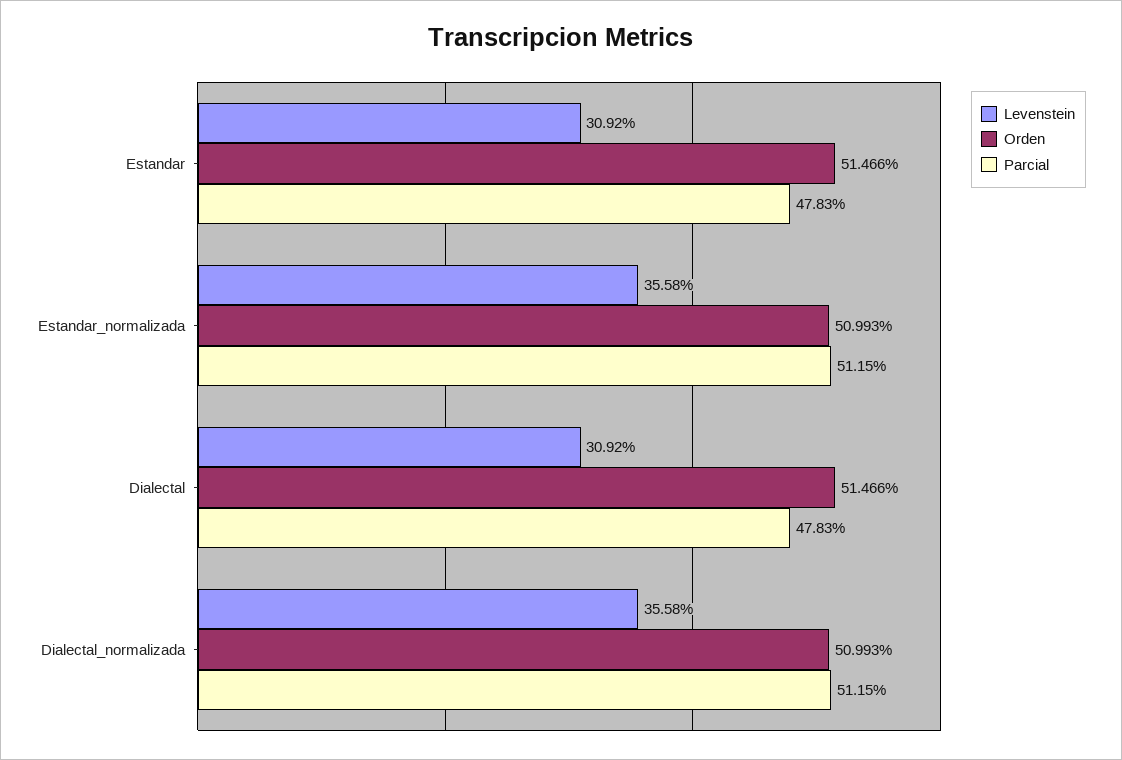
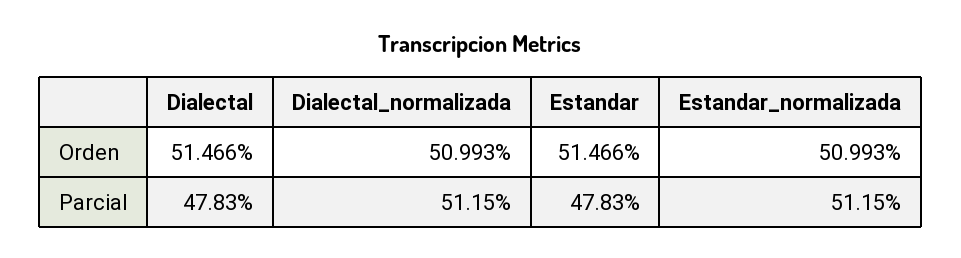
Levenstein, Estandar: 30.92 -> none
Levenstein, Estandar_normalizada: 35.58 -> none
Levenstein, Dialectal: 30.92 -> none
Levenstein, Dialectal_normalizada: 35.58 -> none

